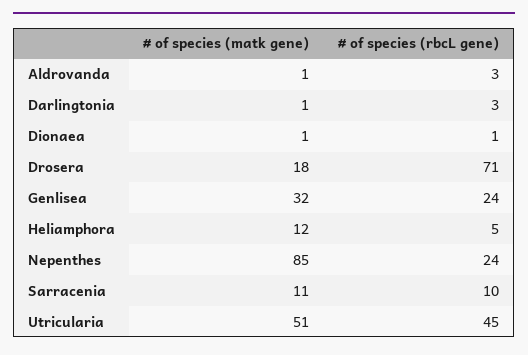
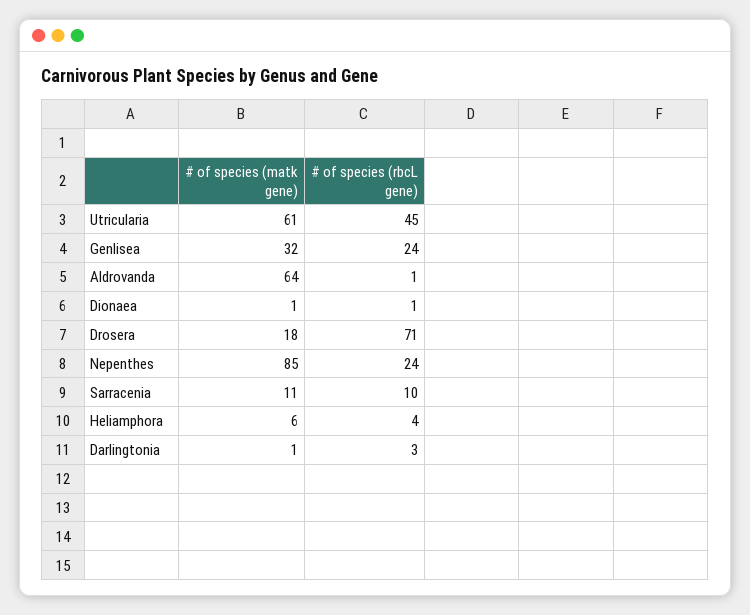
# of species (matk gene), Aldrovanda: 1 -> 64
# of species (rbcL gene), Aldrovanda: 3 -> 1
# of species (matk gene), Heliamphora: 12 -> 6
# of species (rbcL gene), Heliamphora: 5 -> 4
# of species (matk gene), Utricularia: 51 -> 61

